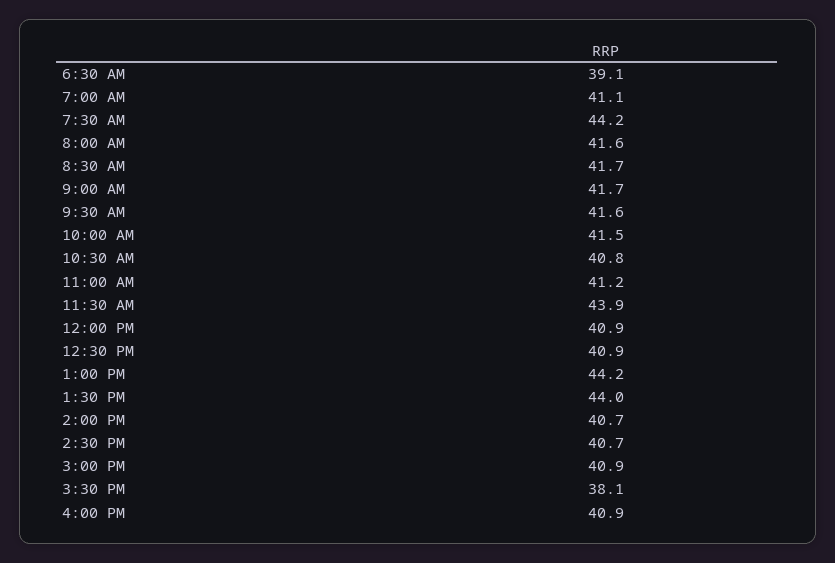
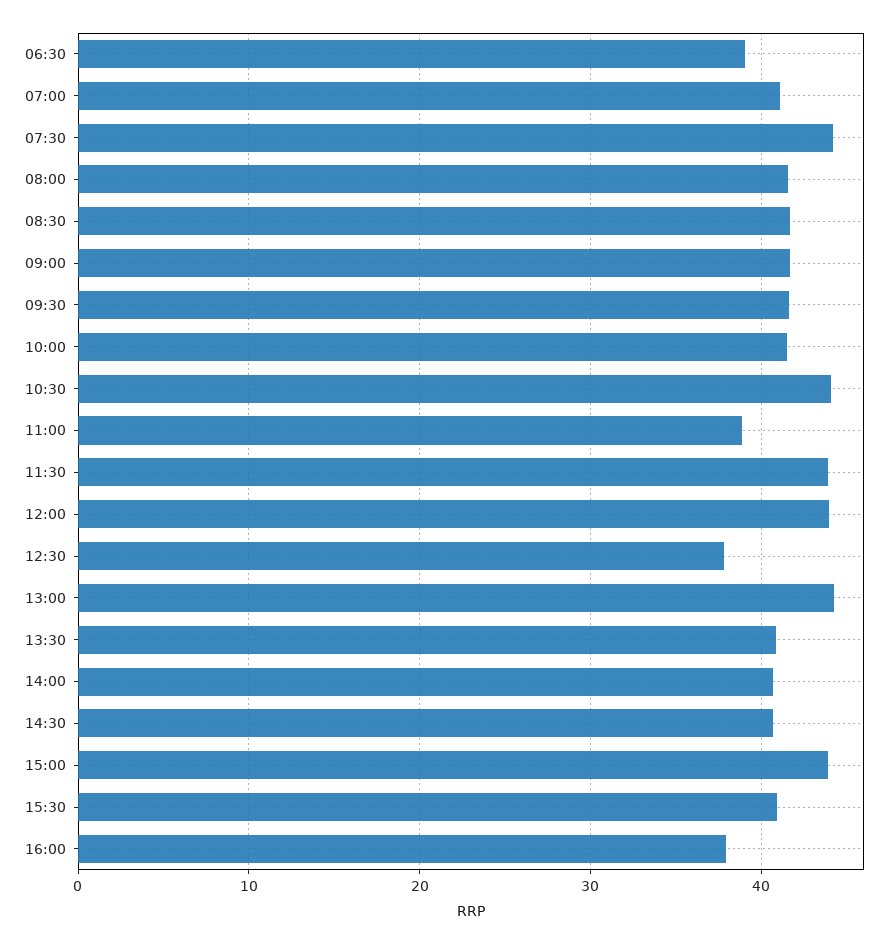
10:30 AM: 40.8 -> 44
11:00 AM: 41.2 -> 39
12:00 PM: 40.9 -> 44
12:30 PM: 40.9 -> 38
1:30 PM: 44 -> 41
3:00 PM: 40.9 -> 44
3:30 PM: 38.1 -> 41
4:00 PM: 40.9 -> 38

